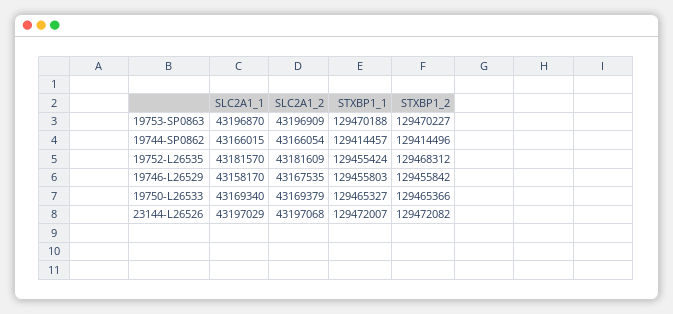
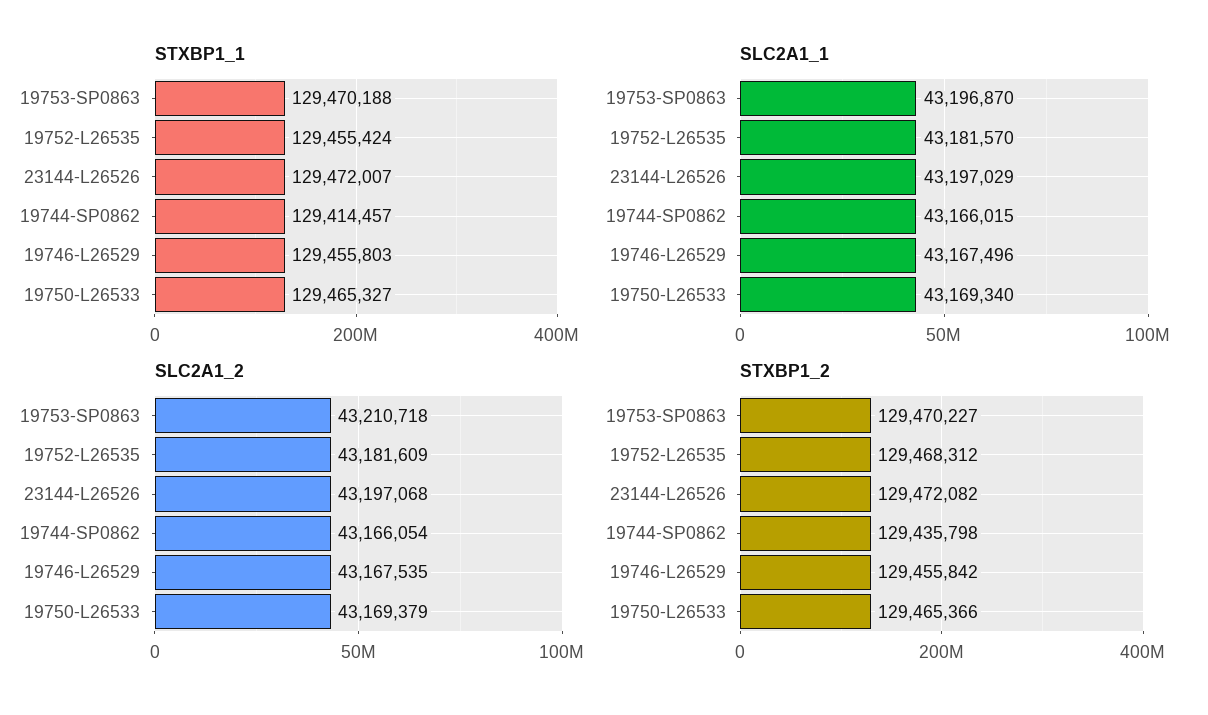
SLC2A1_2, 19753-SP0863: 43196909 -> 43210718
STXBP1_2, 19744-SP0862: 129414496 -> 129435798
SLC2A1_1, 19746-L26529: 43158170 -> 43167496

